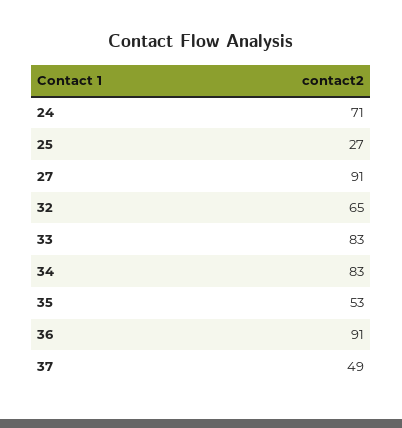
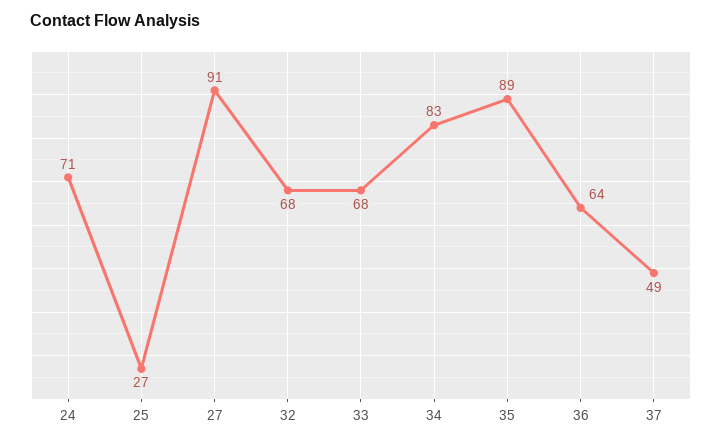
32: 65 -> 68
33: 83 -> 68
35: 53 -> 89
36: 91 -> 64

